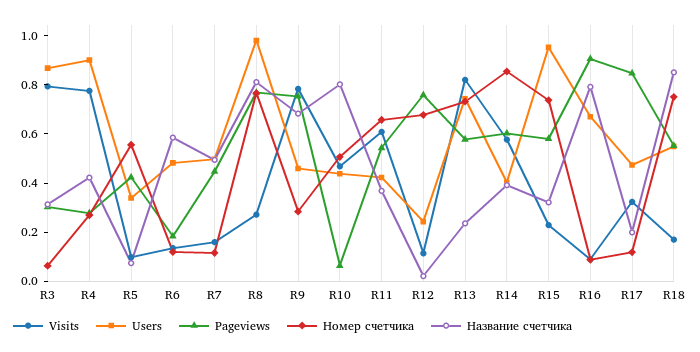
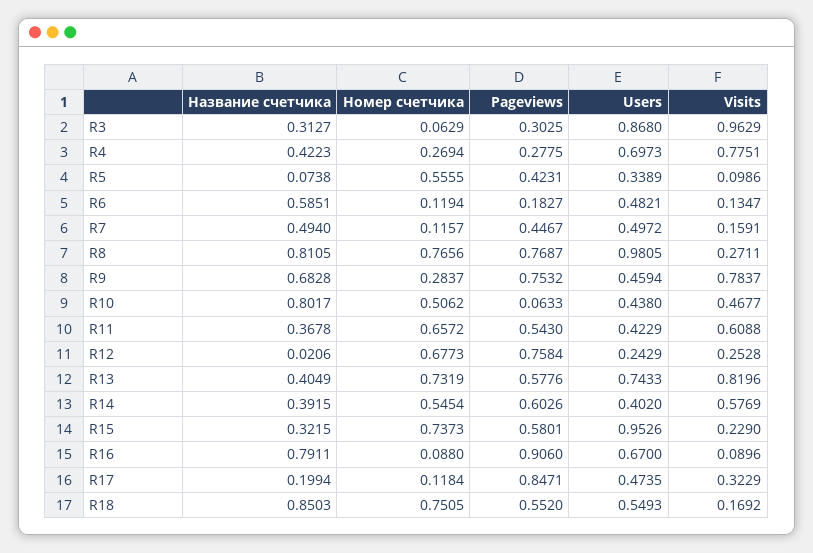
Visits, R3: 0.8 -> 0.9629
Users, R4: 0.9 -> 0.6973
Visits, R12: 0.1 -> 0.2528
Название счетчика, R13: 0.25 -> 0.4049
Номер счетчика, R14: 0.85 -> 0.5454

